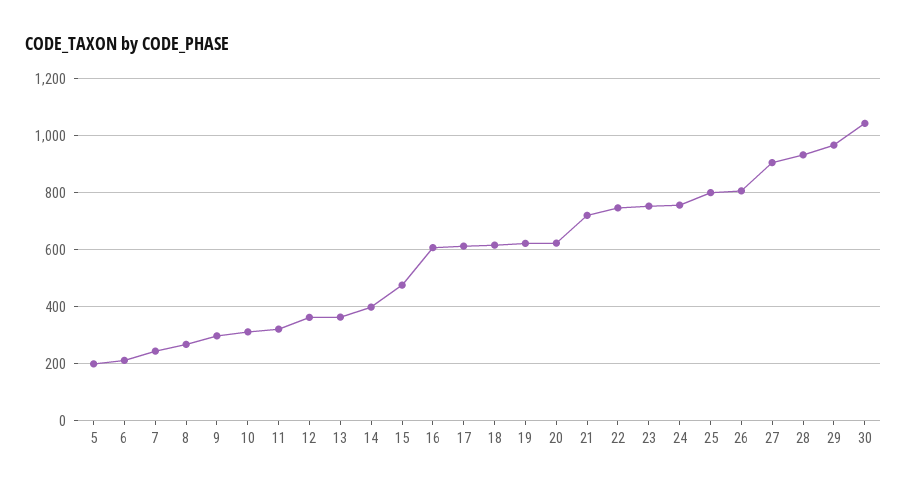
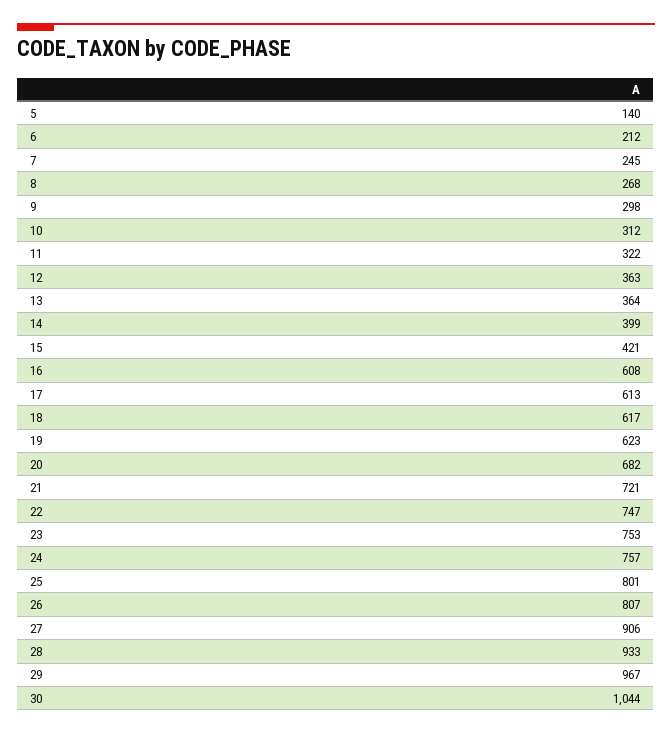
5: 200 -> 140
15: 475 -> 421
20: 625 -> 682

